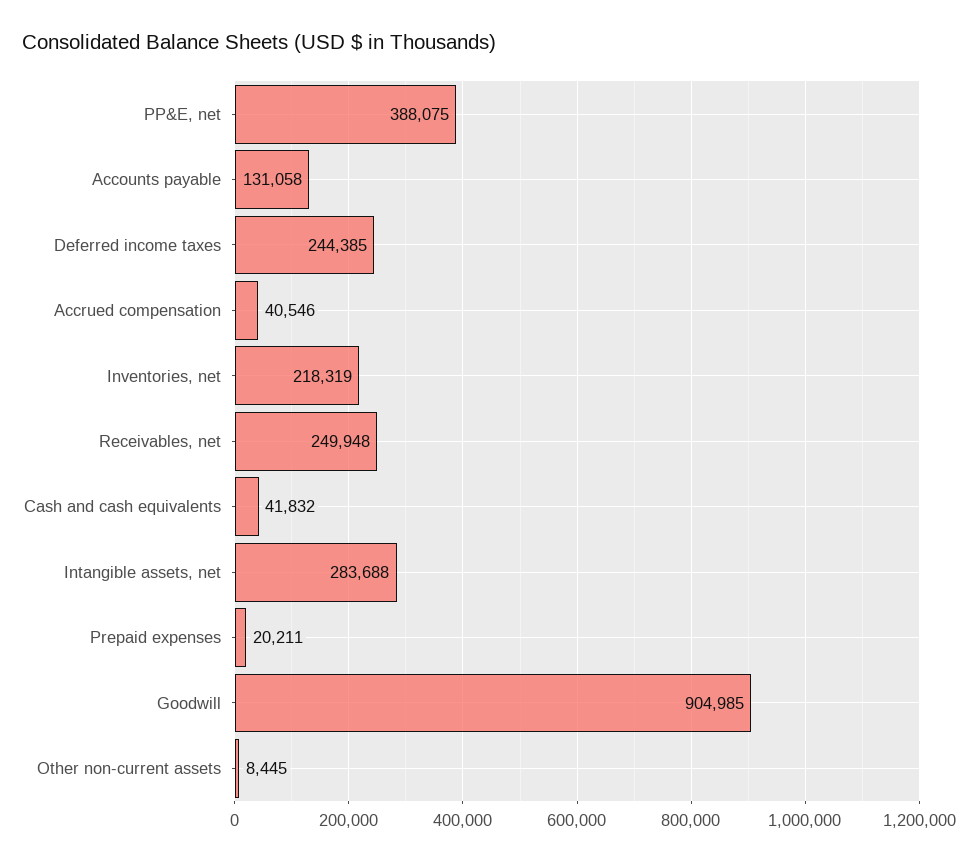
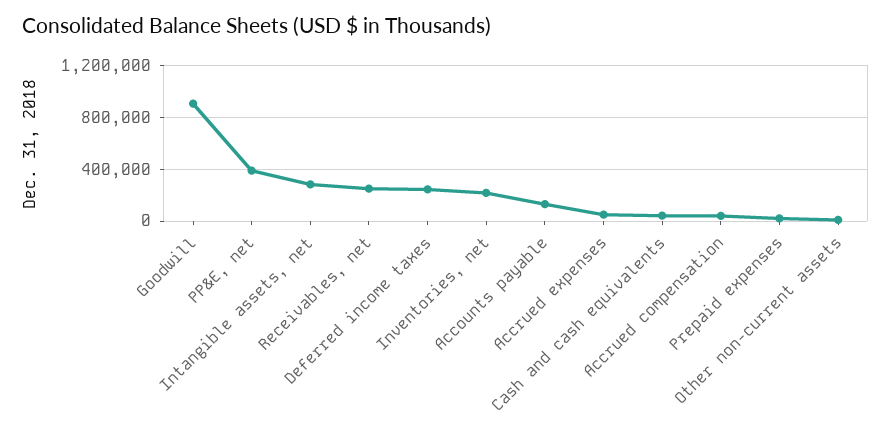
Accrued expenses: none -> 50000

